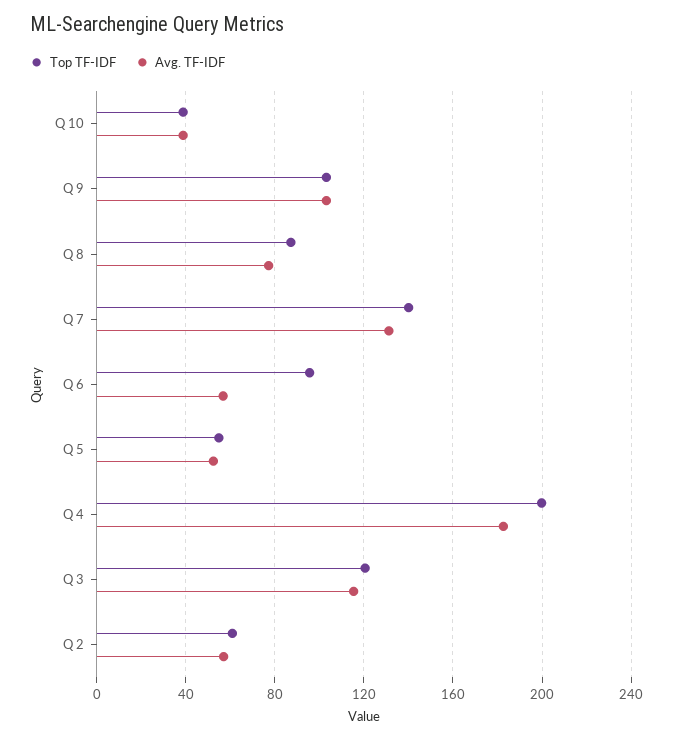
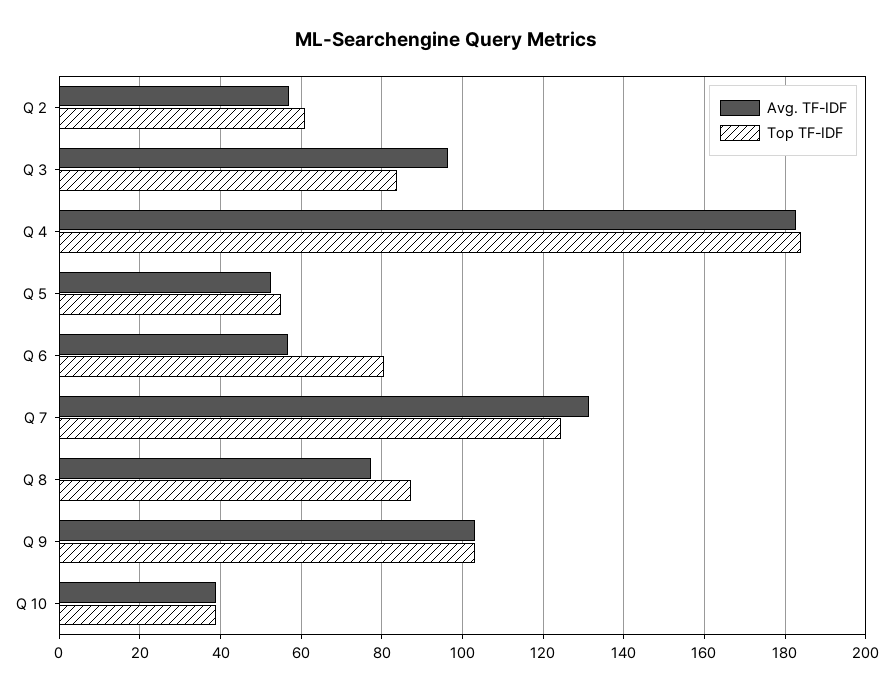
Top TF-IDF, Q 7: 140 -> 124
Top TF-IDF, Q 6: 95 -> 80
Top TF-IDF, Q 4: 200 -> 184
Top TF-IDF, Q 3: 120 -> 84
Avg. TF-IDF, Q 3: 115 -> 96

